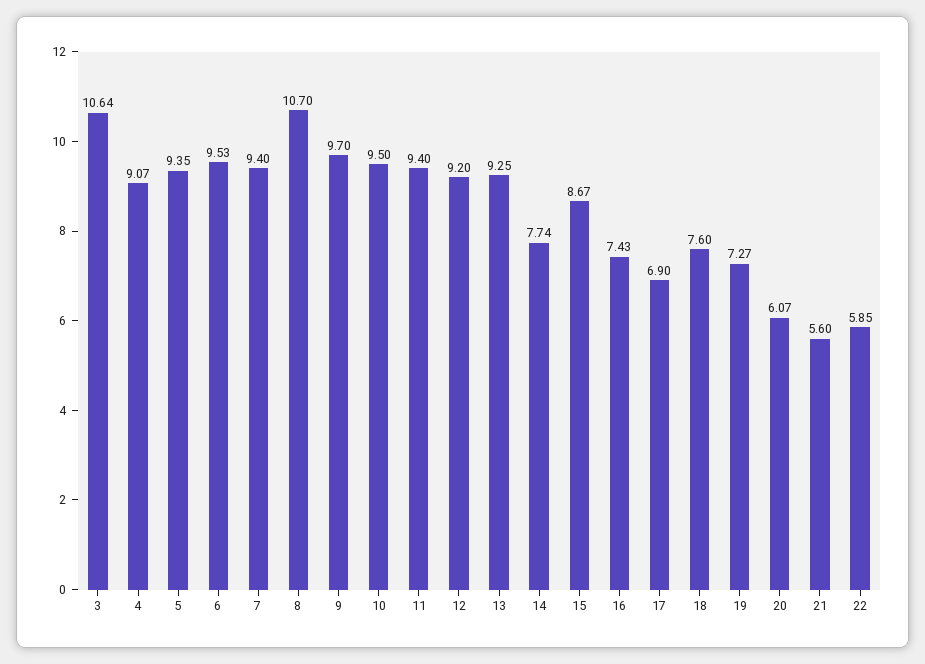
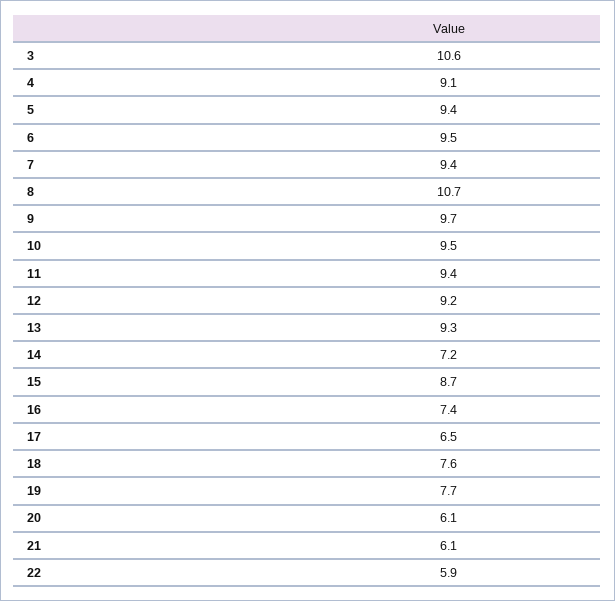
14: 7.74 -> 7.2
17: 6.9 -> 6.5
19: 7.27 -> 7.7
21: 5.6 -> 6.1

